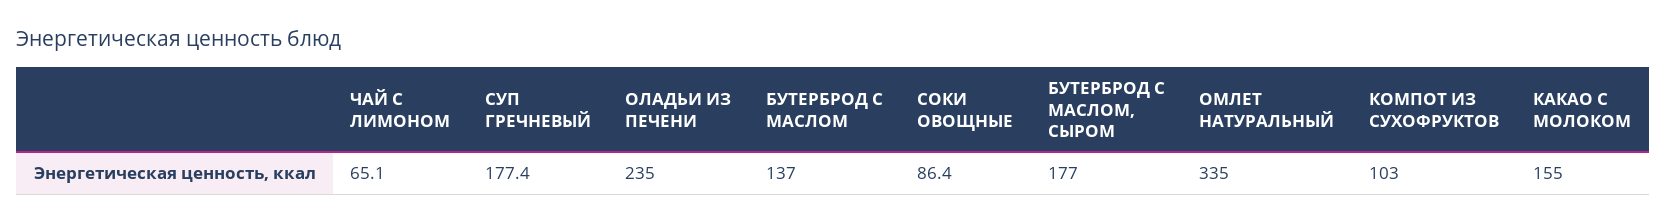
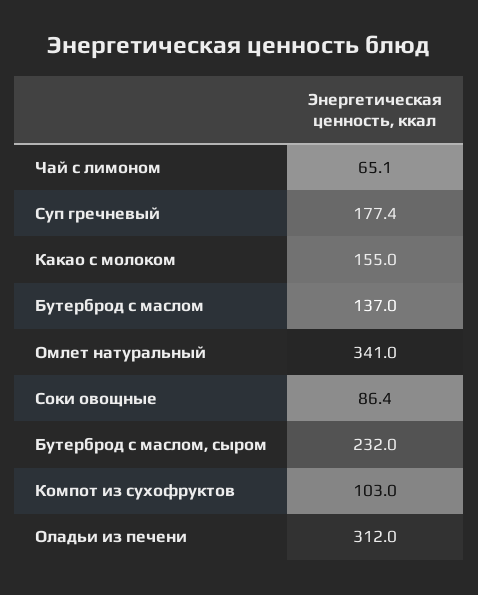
ОЛАДЬИ ИЗ ПЕЧЕНИ: 235 -> 312
БУТЕРБРОД С МАСЛОМ, СЫРОМ: 177 -> 232
ОМЛЕТ НАТУРАЛЬНЫЙ: 335 -> 341

